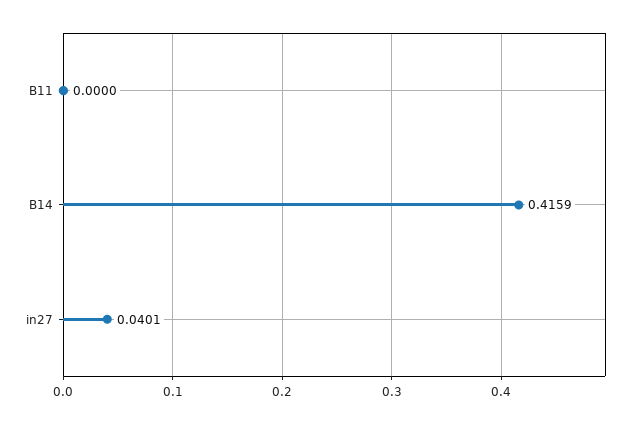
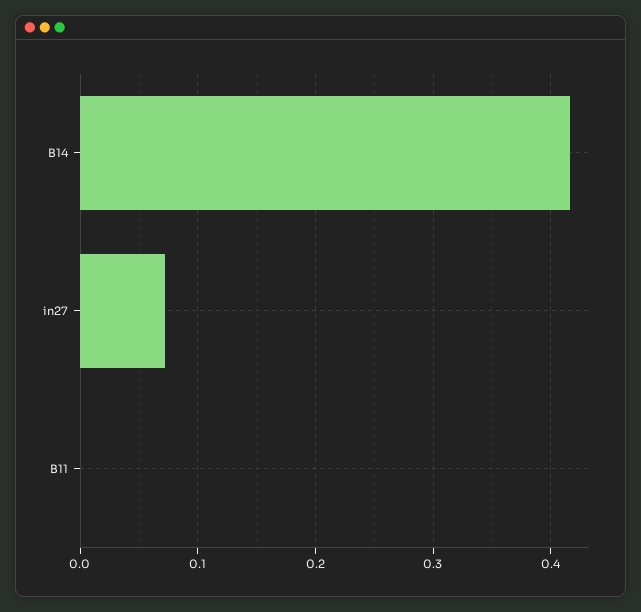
in27: 0.0401 -> 0.07

